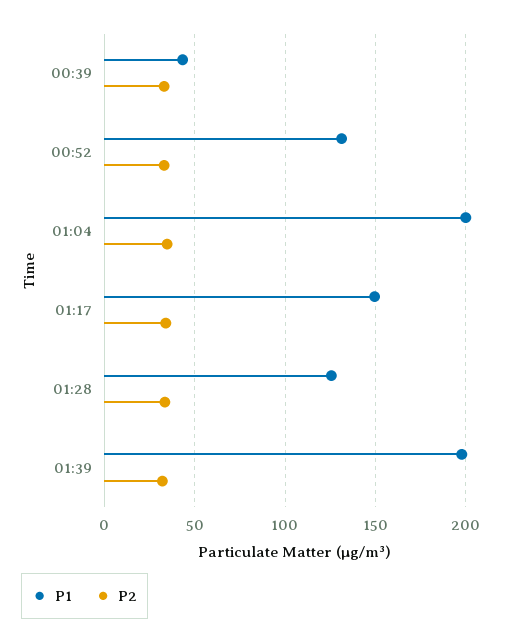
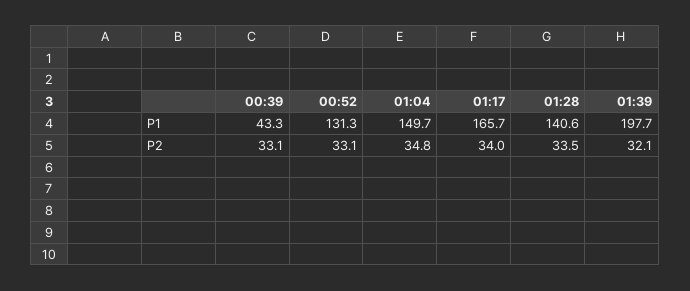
P1, 01:04: 200 -> 149.7
P1, 01:17: 150 -> 165.7
P1, 01:28: 125 -> 140.6

